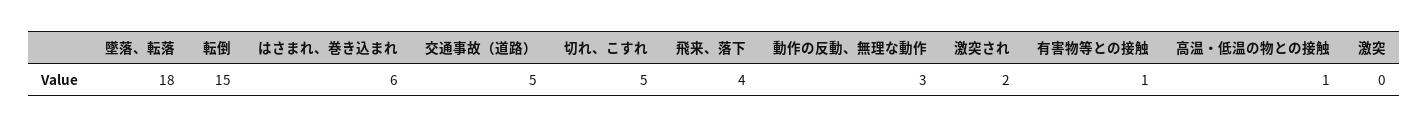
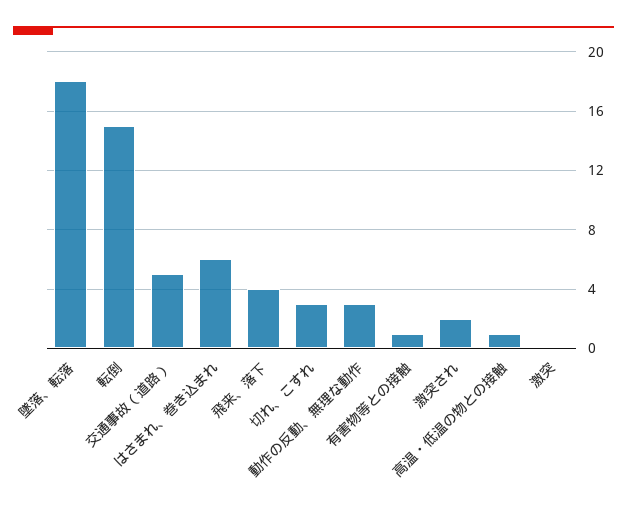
切れ、こすれ: 5 -> 3

